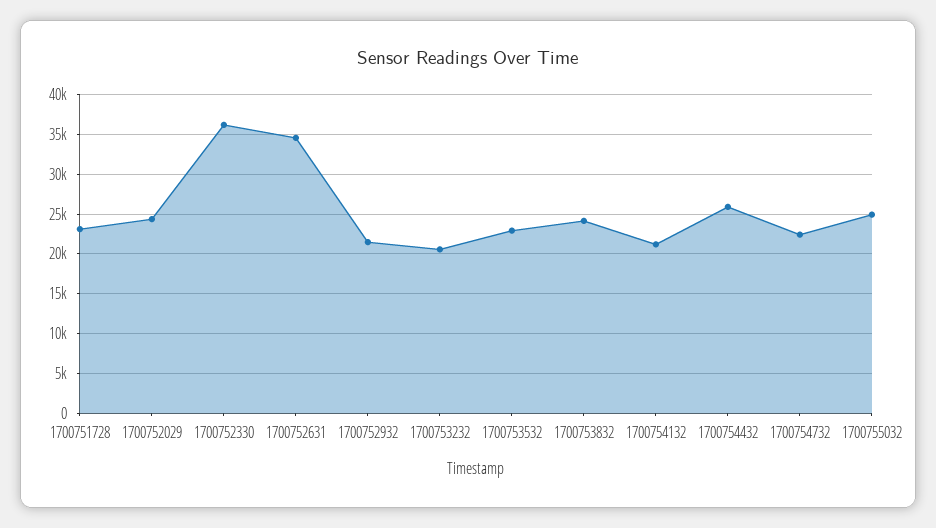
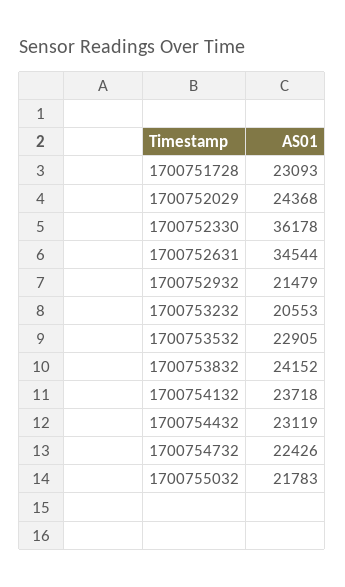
1700754132: 21000 -> 23718
1700754432: 26000 -> 23119
1700755032: 25000 -> 21783

